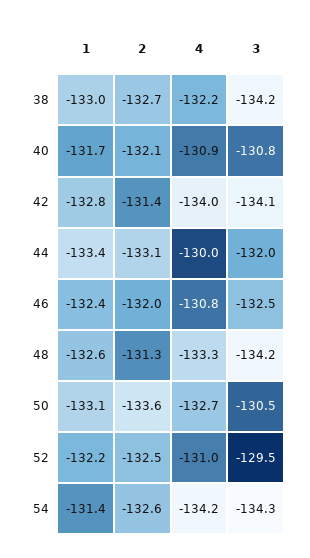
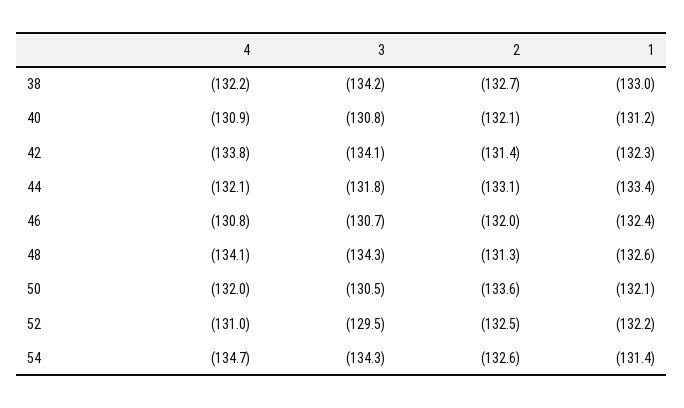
1, 40: -131.7 -> -131.2
1, 42: -132.8 -> -132.3
4, 42: -134 -> -133.8
4, 44: -130 -> -132.1
3, 44: -132 -> -131.8
3, 46: -132.5 -> -130.7
4, 48: -133.3 -> -134.1
3, 48: -134.2 -> -134.3
1, 50: -133.1 -> -132.1
4, 50: -132.7 -> -132
4, 54: -134.2 -> -134.7

